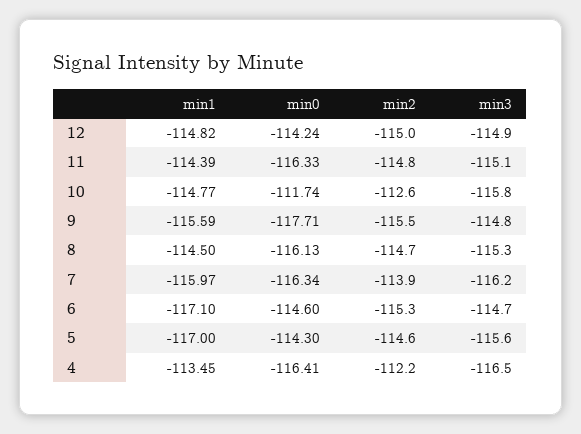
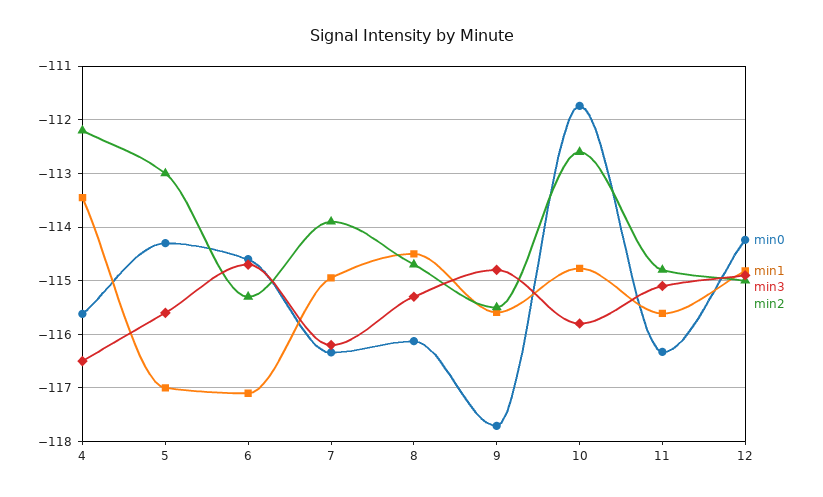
min1, 11: -114.39 -> -115.6
min1, 7: -115.97 -> -115
min2, 5: -114.6 -> -113
min0, 4: -116.41 -> -115.6

